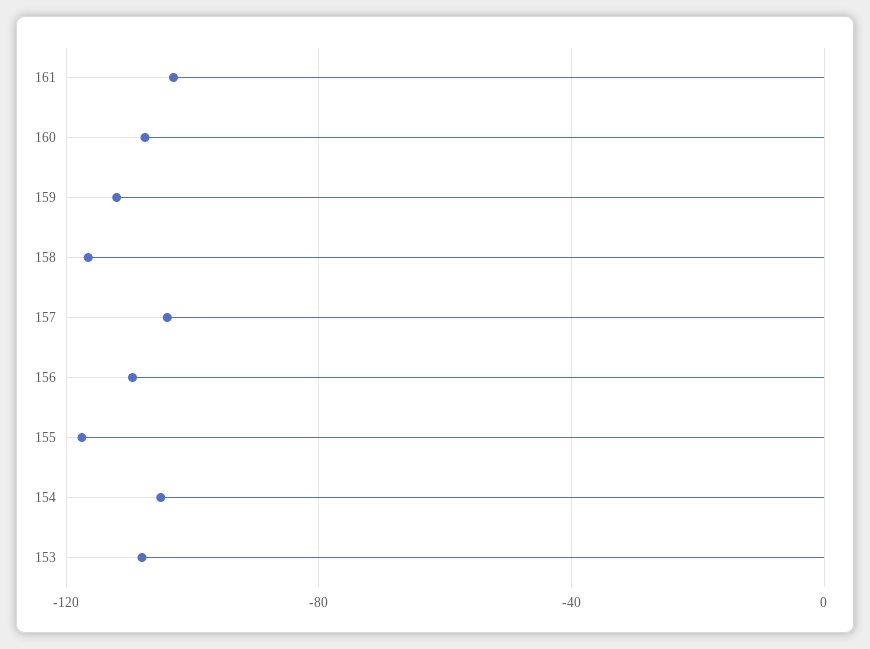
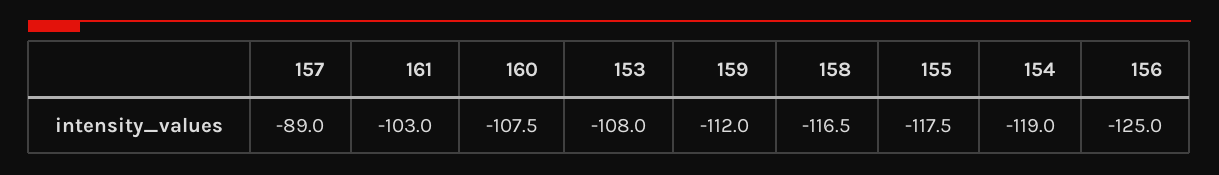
157: -105 -> -89
156: -110 -> -125
154: -105 -> -119

